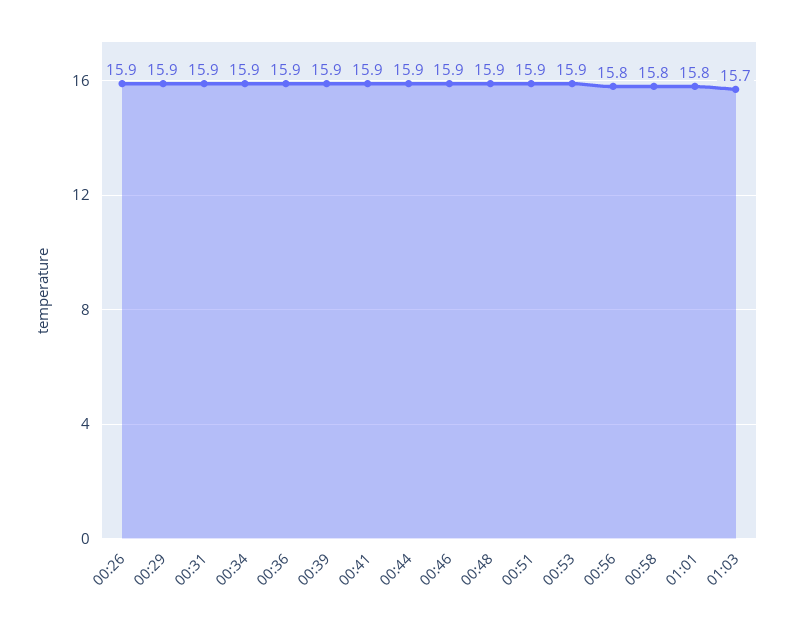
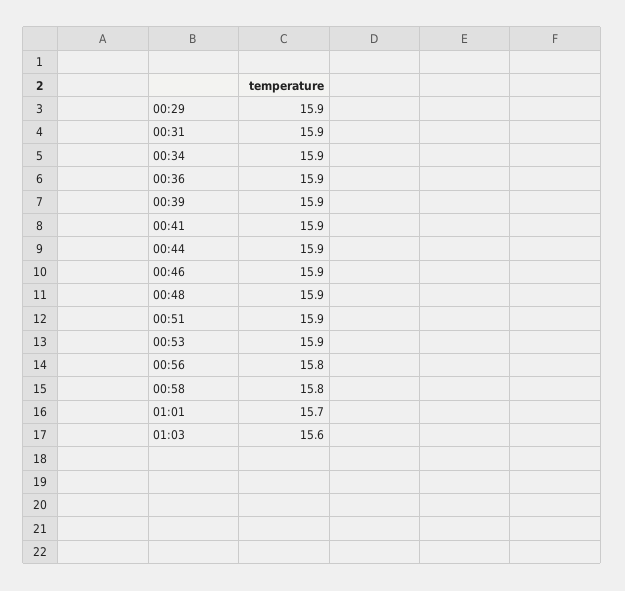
00:26: 15.9 -> none
01:01: 15.8 -> 15.7
01:03: 15.7 -> 15.6

